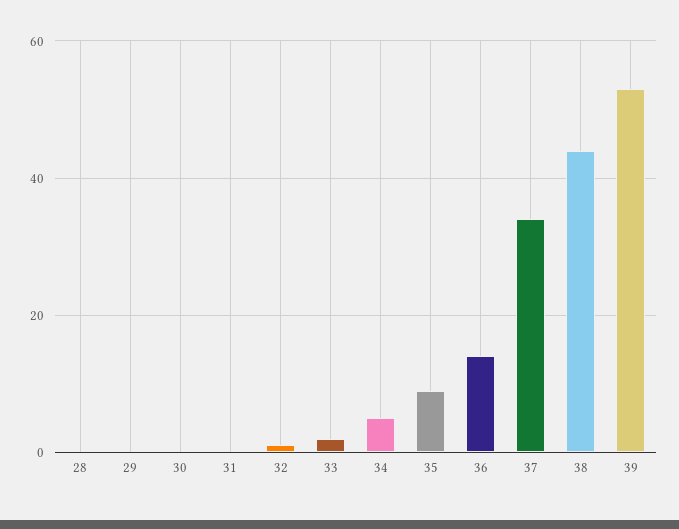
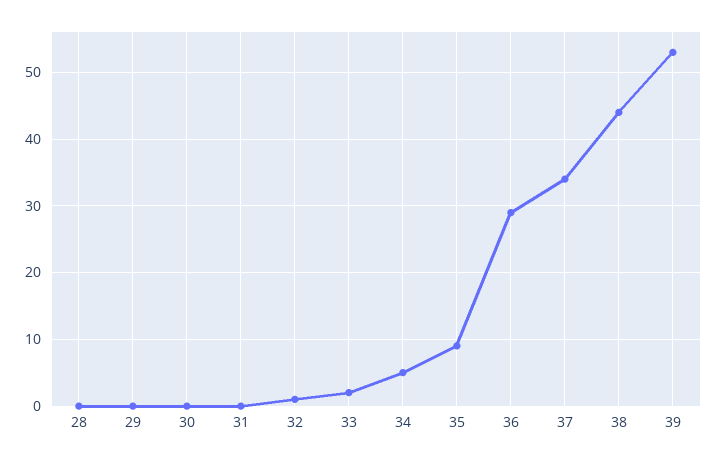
36: 15 -> 29

